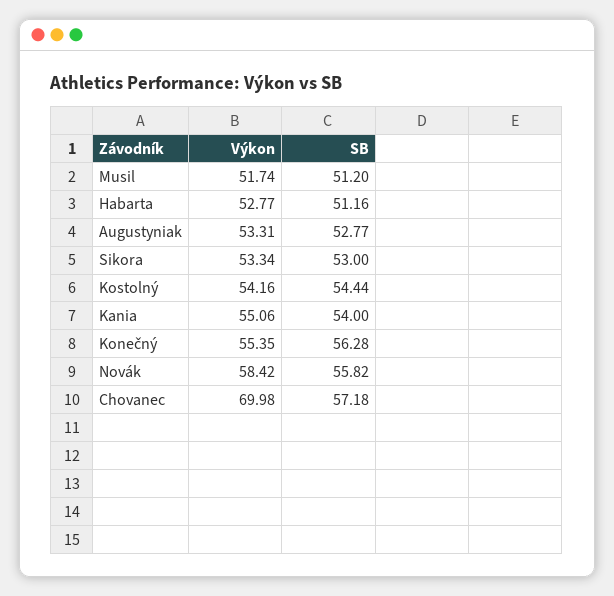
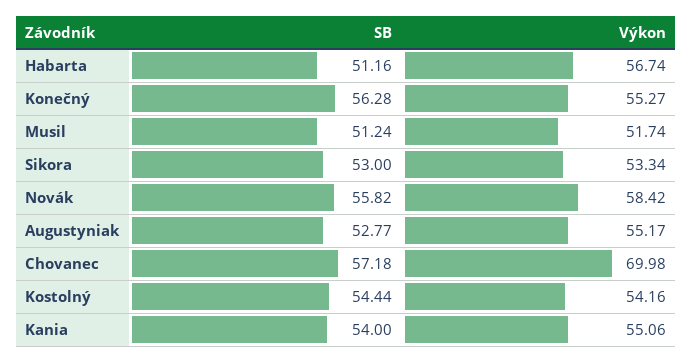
SB, Musil: 51.2 -> 51.24
Výkon, Habarta: 52.77 -> 56.74
Výkon, Augustyniak: 53.31 -> 55.17
Výkon, Konečný: 55.35 -> 55.27

